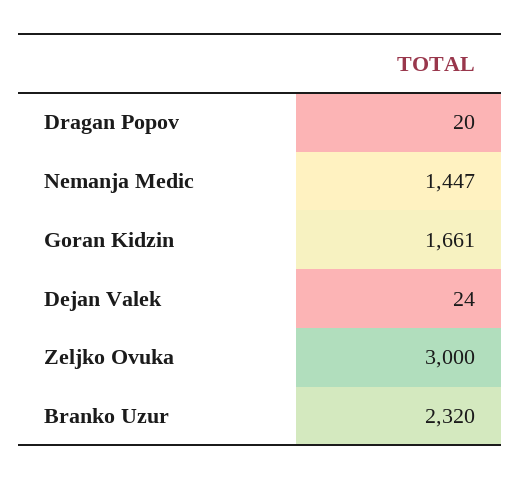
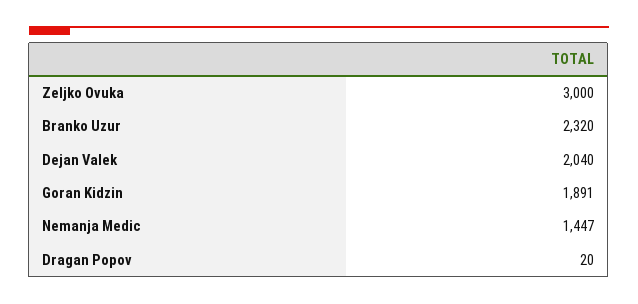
Goran Kidzin: 1661 -> 1891
Dejan Valek: 24 -> 2040

